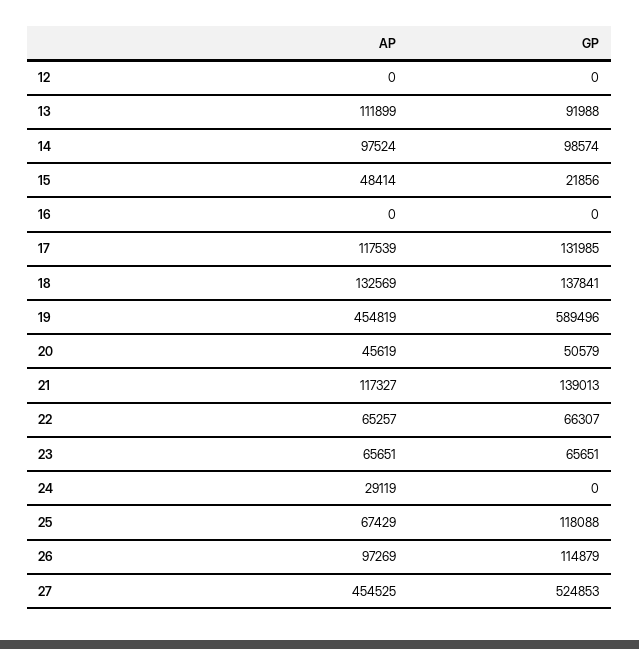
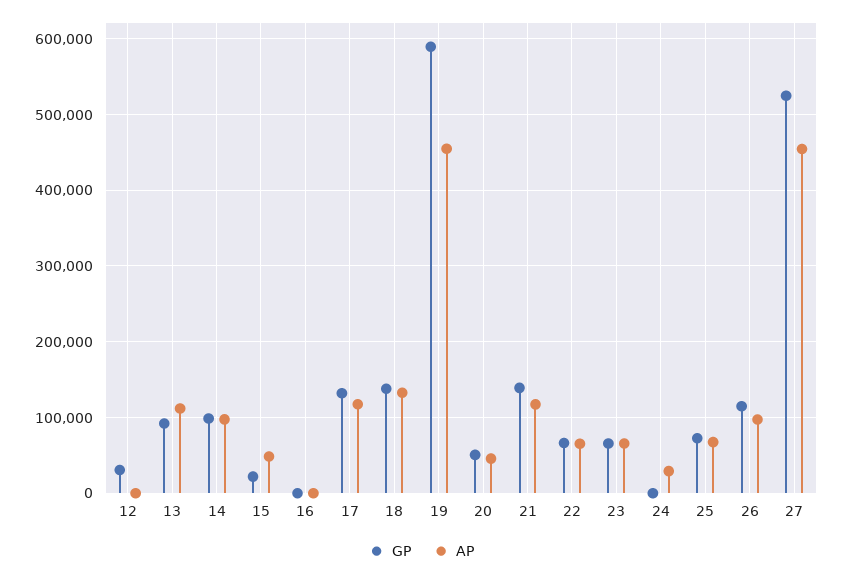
GP, 12: 0 -> 30000
GP, 25: 118088 -> 70000

